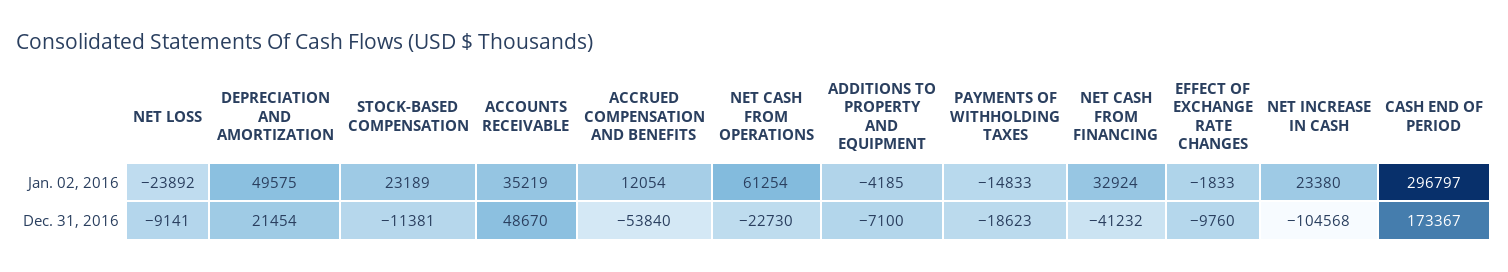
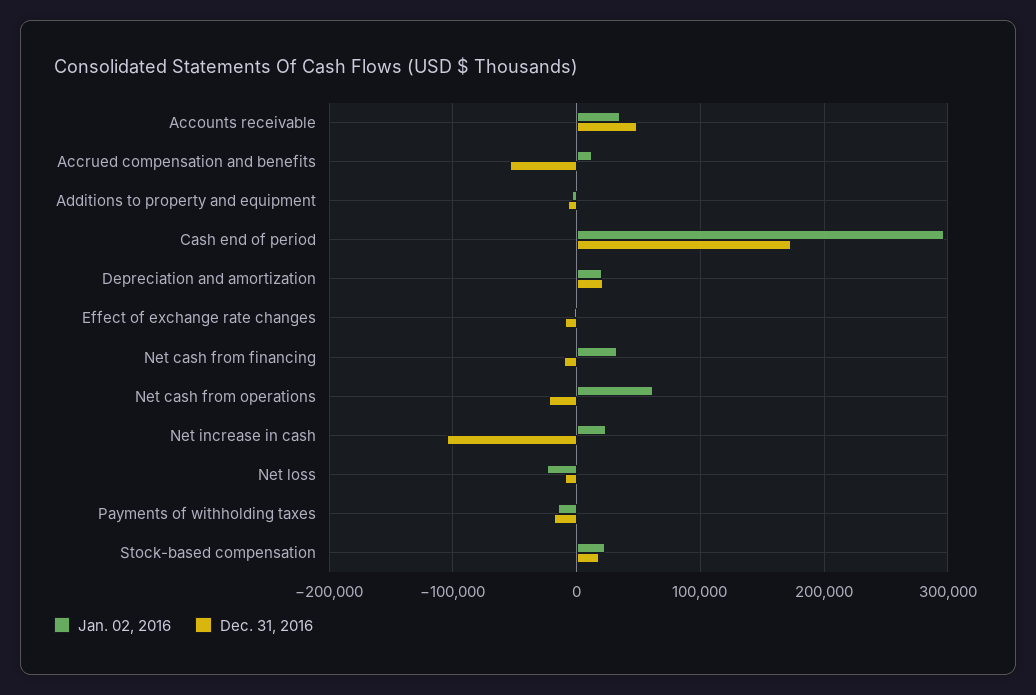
Jan. 02, 2016, DEPRECIATION AND AMORTIZATION: 49575 -> 20000
Dec. 31, 2016, STOCK-BASED COMPENSATION: -11381 -> 20000
Dec. 31, 2016, NET CASH FROM FINANCING: -41232 -> -10000

